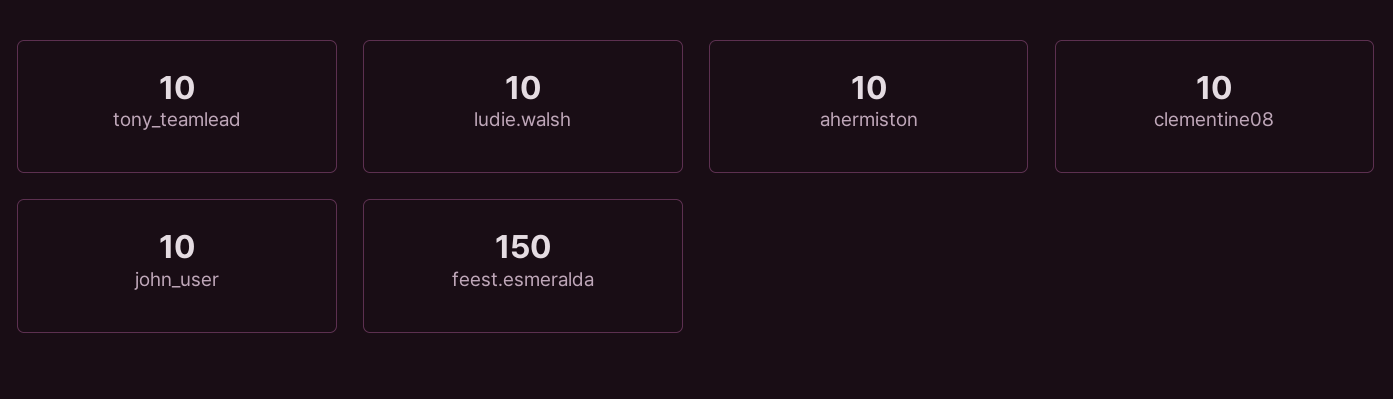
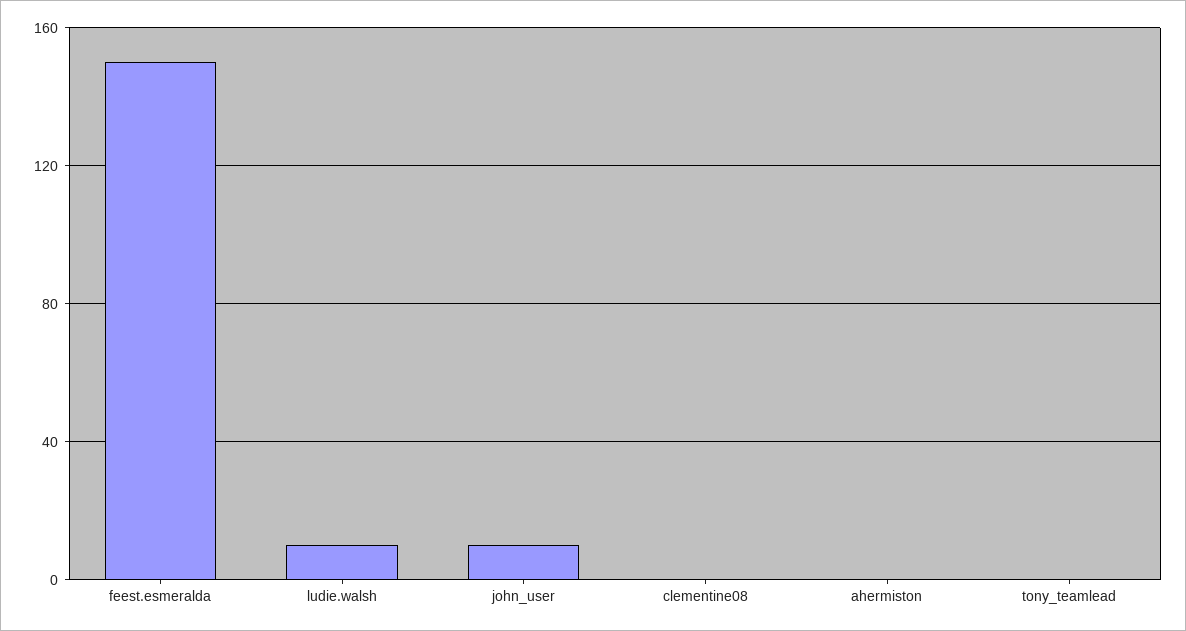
tony_teamlead: 10 -> 0
ahermiston: 10 -> 0
clementine08: 10 -> 0

